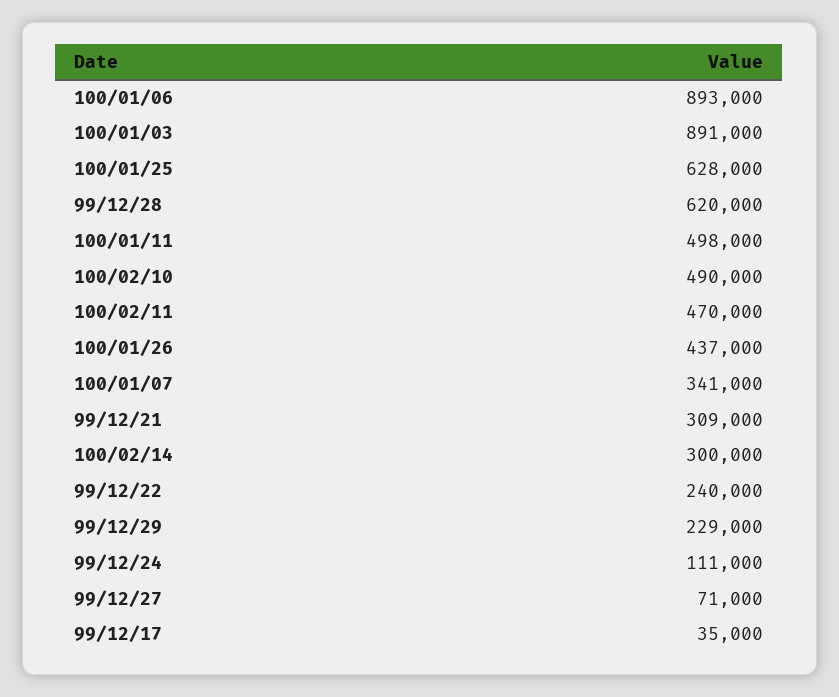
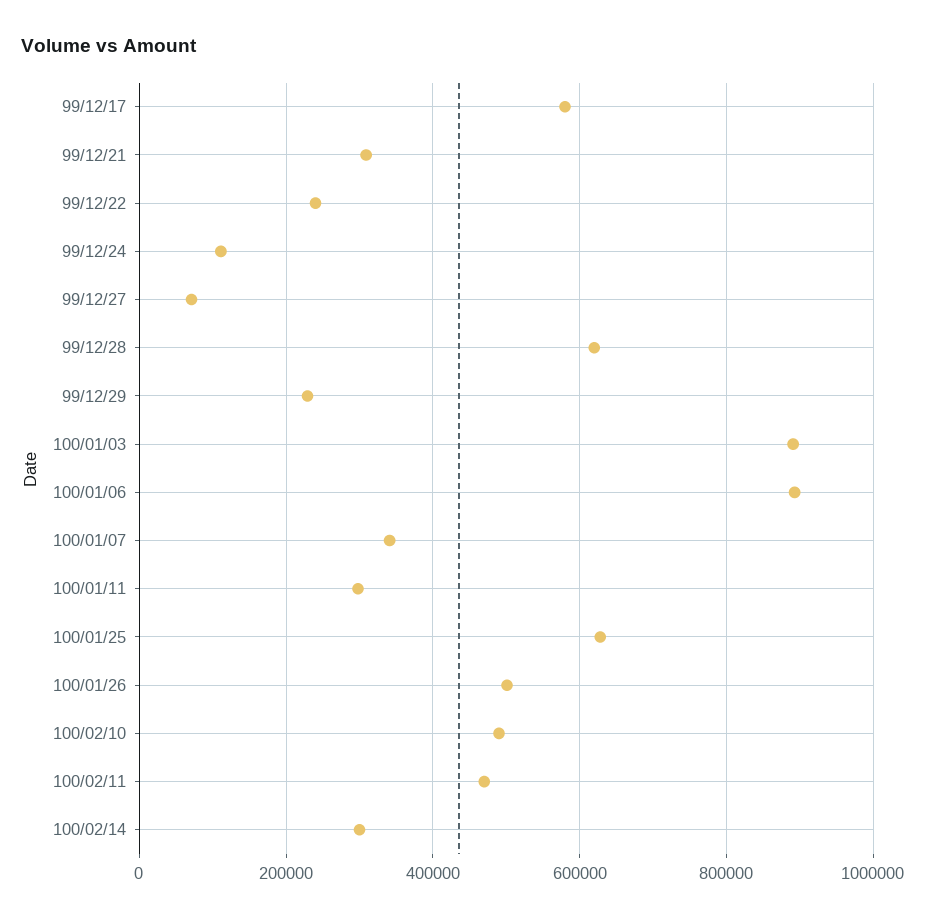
100/01/11: 498000 -> 300000
100/01/26: 437000 -> 500000
99/12/17: 35000 -> 580000

